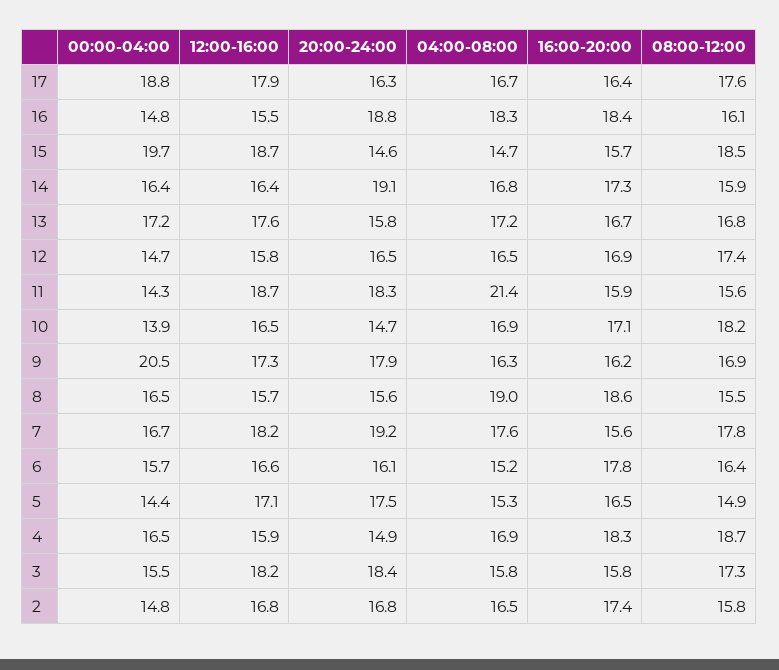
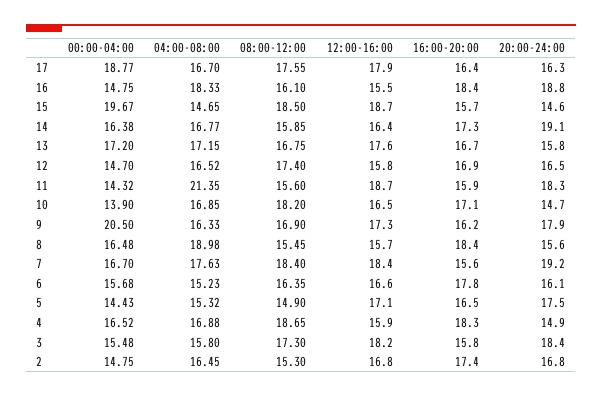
16:00-20:00, 8: 18.6 -> 18.4
12:00-16:00, 7: 18.2 -> 18.4
08:00-12:00, 7: 17.8 -> 18.4
08:00-12:00, 2: 15.8 -> 15.3

